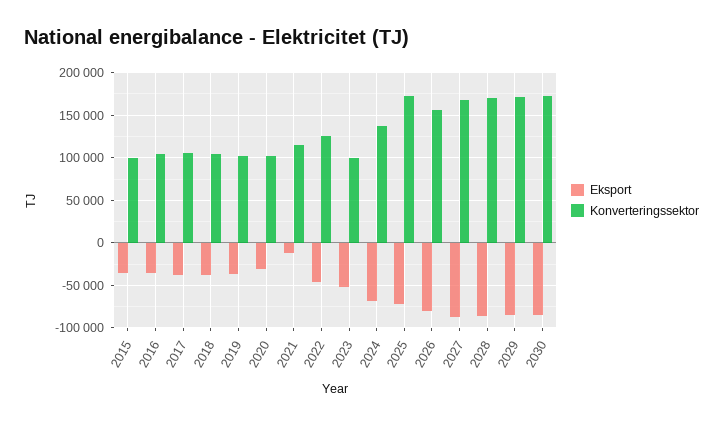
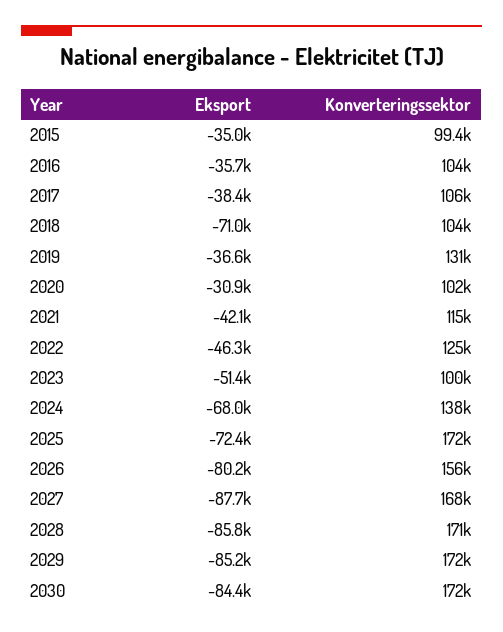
Eksport, 2018: -40000 -> -71000
Konverteringssektor, 2019: 100000 -> 131000
Eksport, 2021: -10000 -> -42100

